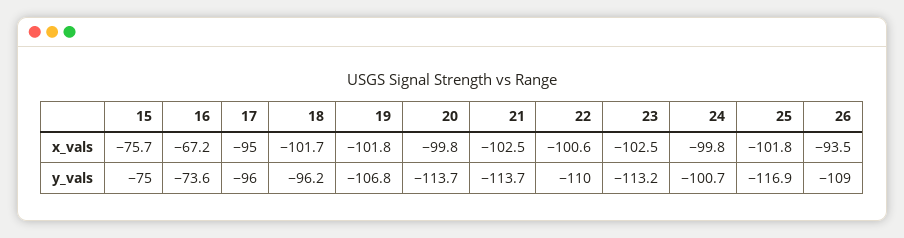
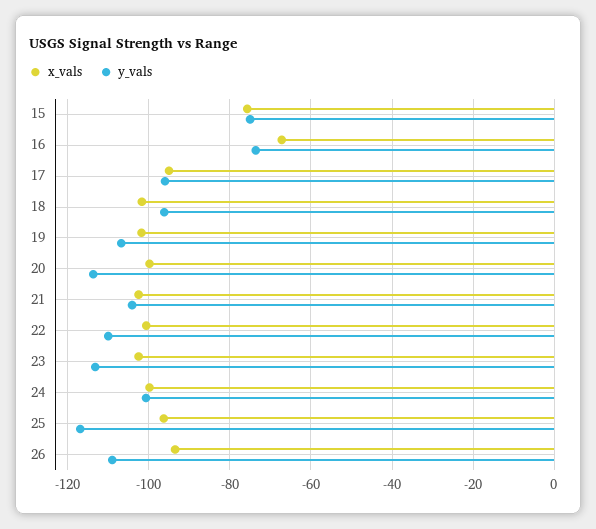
x_vals, 25: -101.8 -> -96
y_vals, 21: -113.7 -> -104

